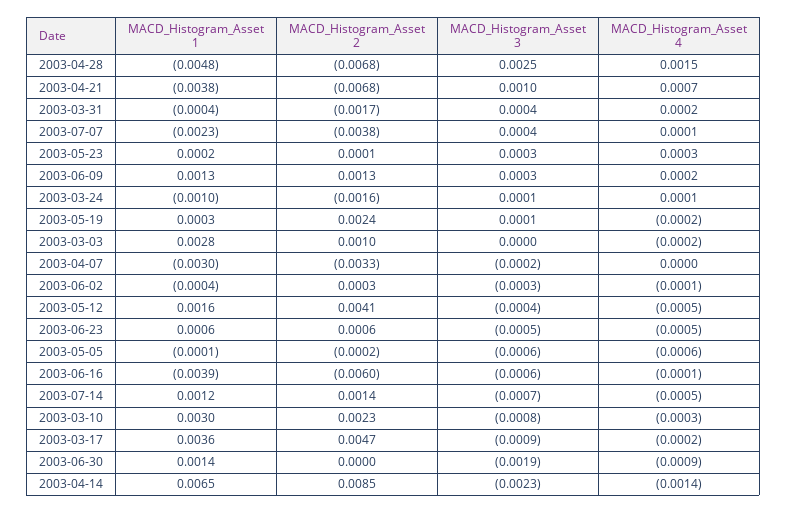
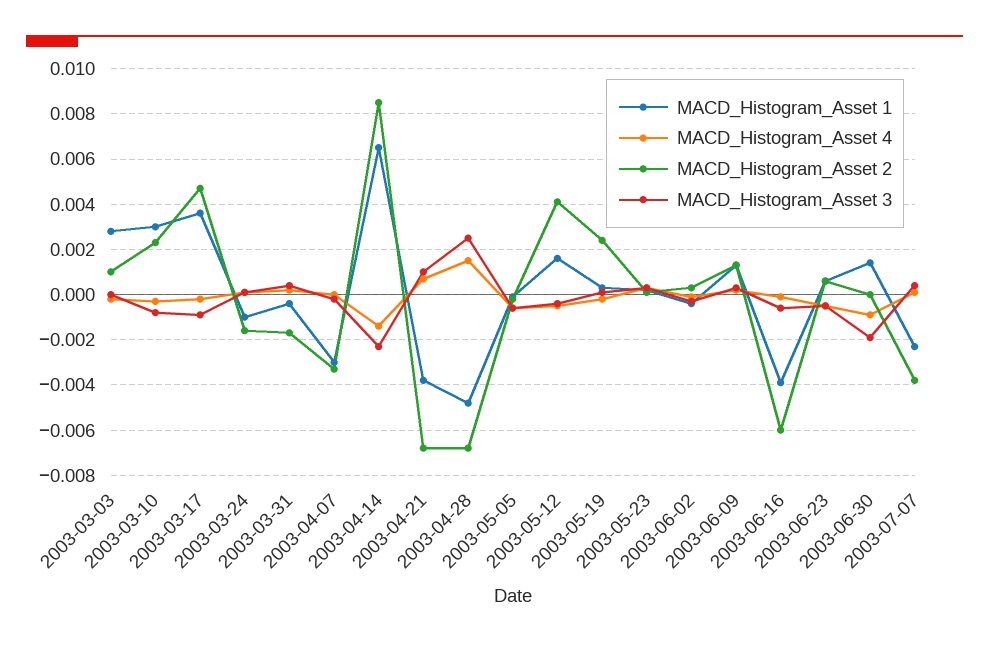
MACD_Histogram_Asset 1, 2003-07-14: 0.0012 -> none
MACD_Histogram_Asset 2, 2003-07-14: 0.0014 -> none
MACD_Histogram_Asset 3, 2003-07-14: -0.0007 -> none
MACD_Histogram_Asset 4, 2003-07-14: -0.0005 -> none

